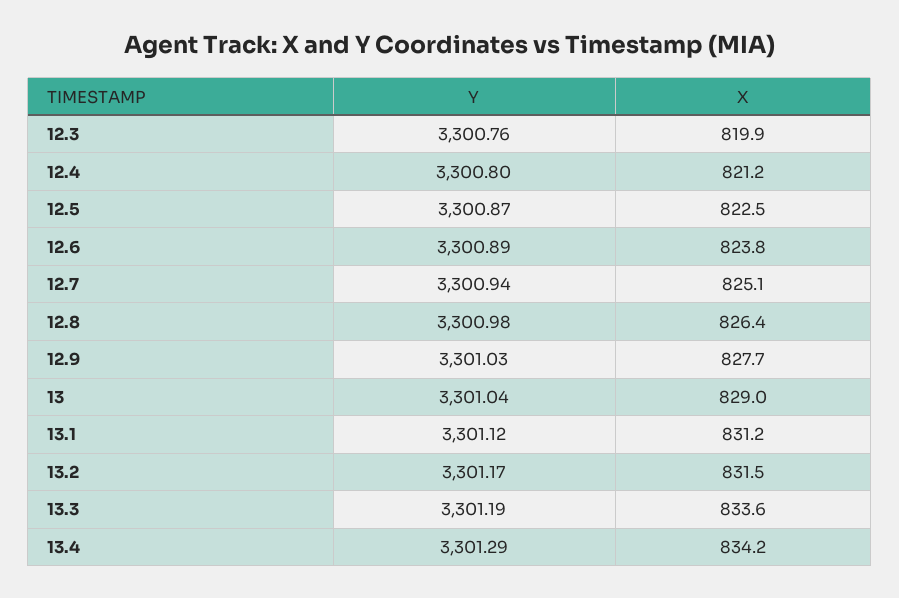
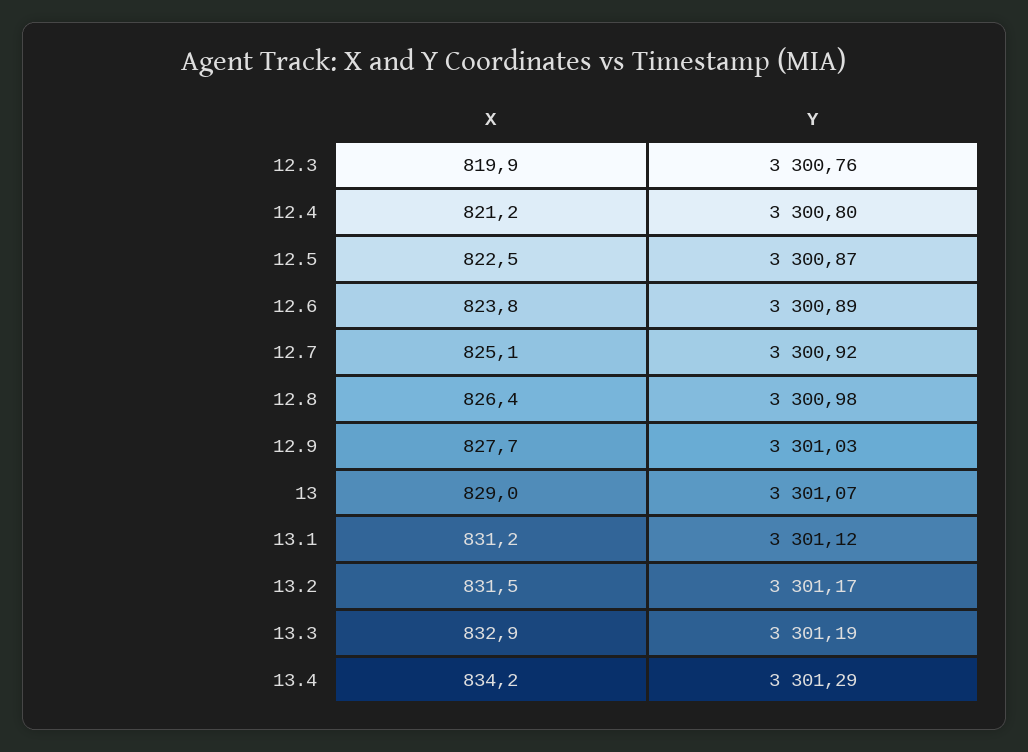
Y, 12.7: 3300.94 -> 3300.92
Y, 13: 3301.04 -> 3301.07
X, 13.3: 833.6 -> 832.9

